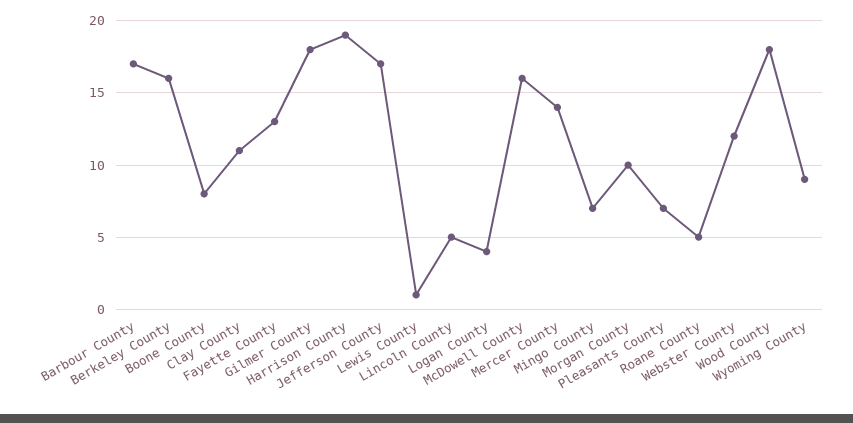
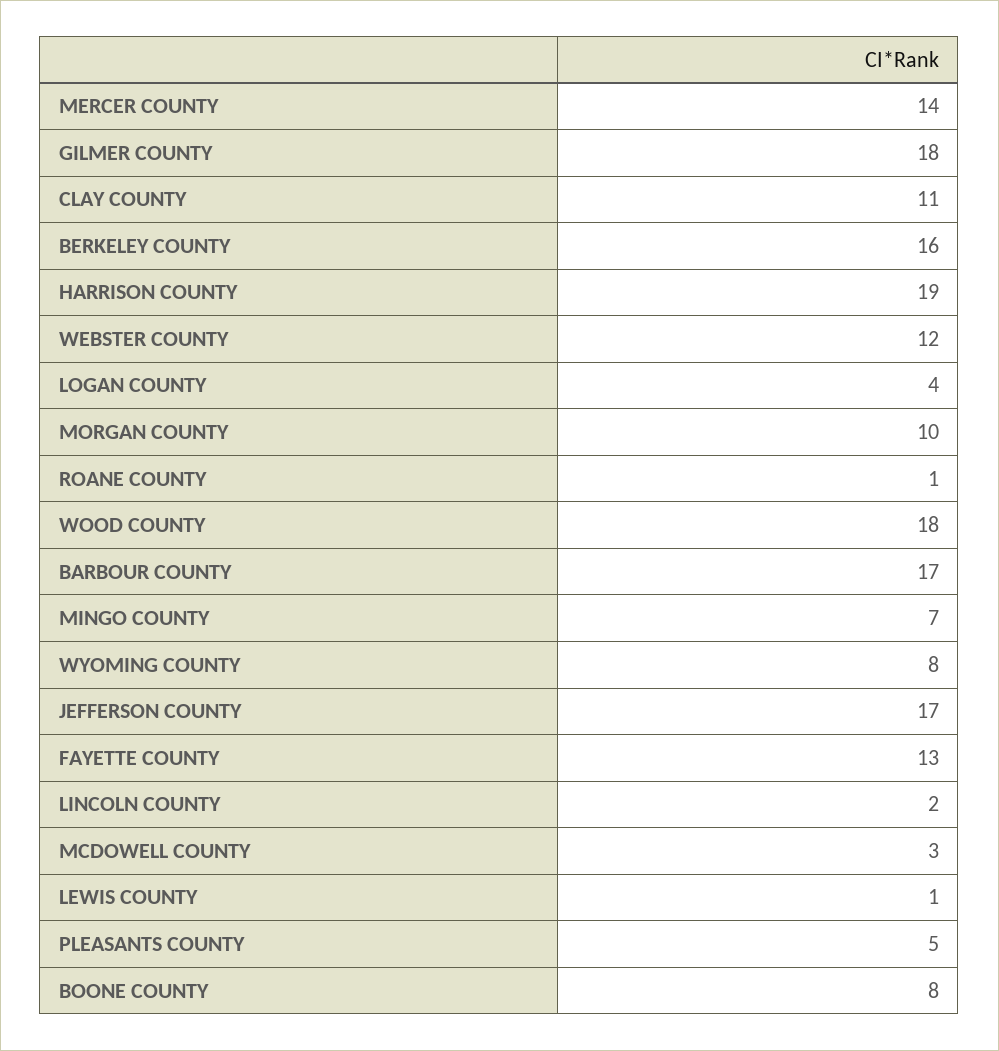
Lincoln County: 5 -> 2
McDowell County: 16 -> 3
Pleasants County: 7 -> 5
Roane County: 5 -> 1
Wyoming County: 9 -> 8

